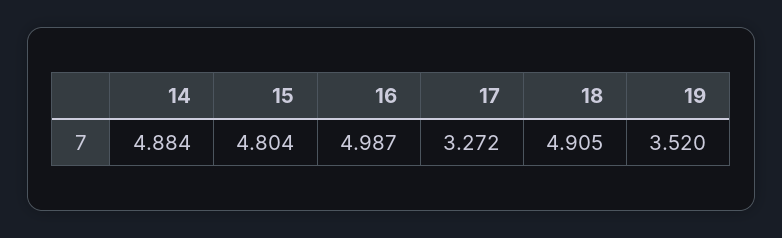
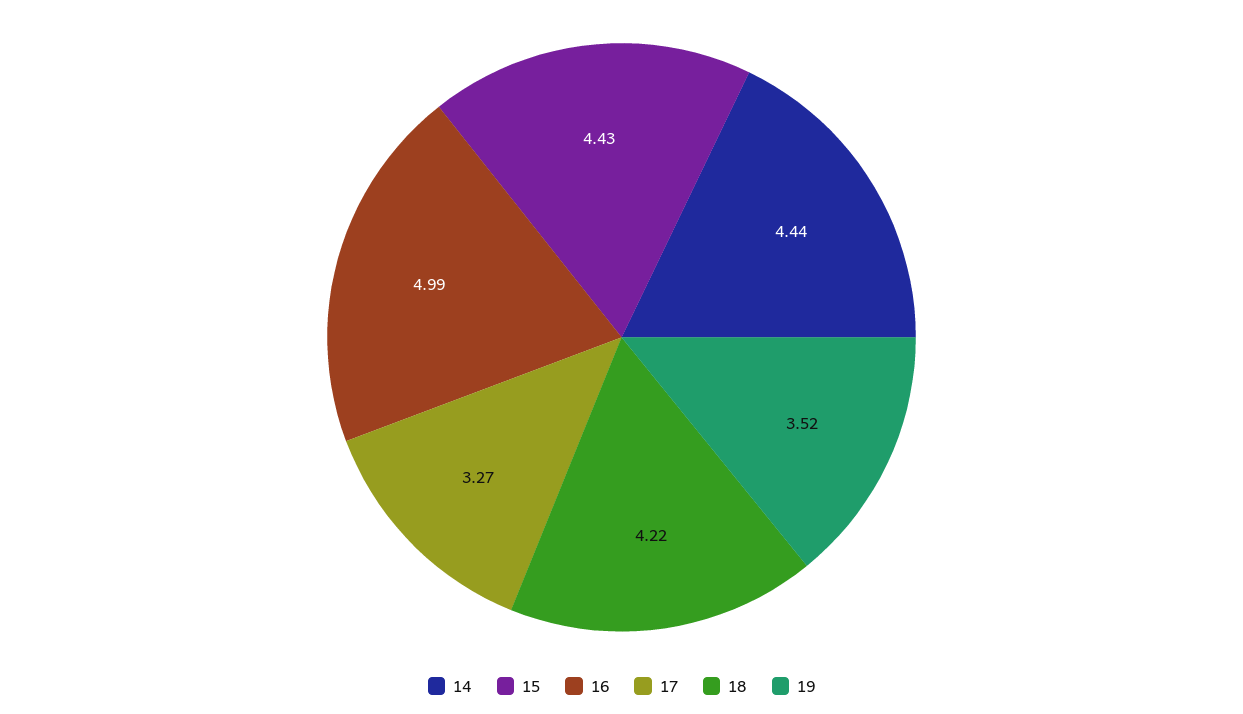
14: 4.884 -> 4.44
15: 4.804 -> 4.43
18: 4.905 -> 4.22

